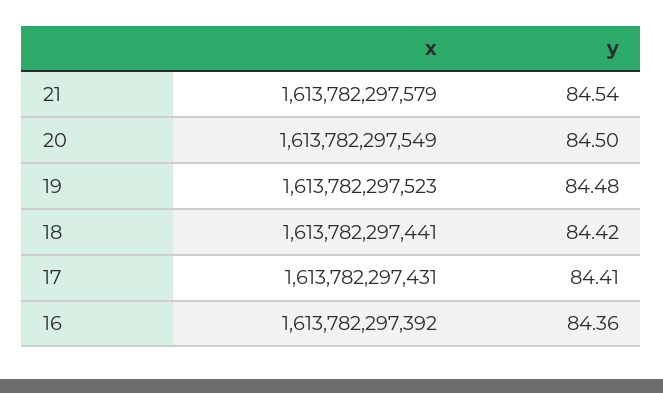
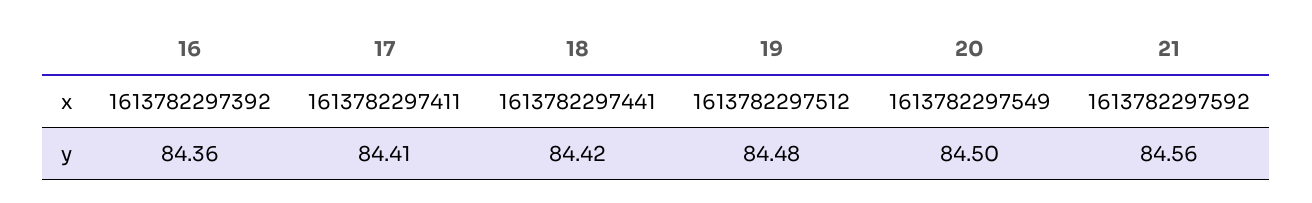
x, 21: 1613782297579 -> 1613782297592
y, 21: 84.54 -> 84.56
x, 19: 1613782297523 -> 1613782297512
x, 17: 1613782297431 -> 1613782297411

